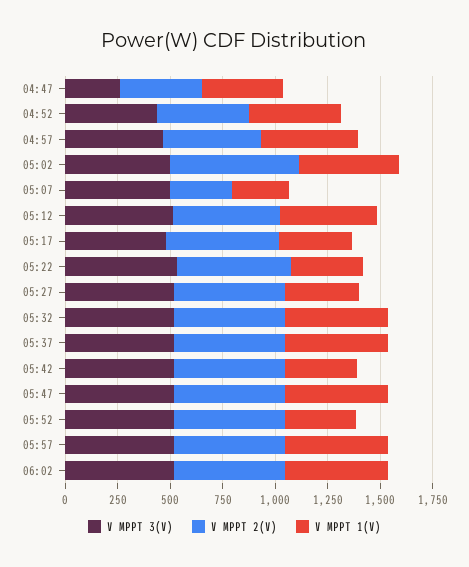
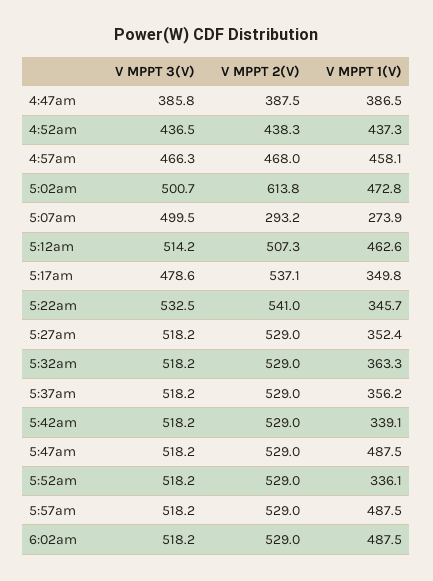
V MPPT 3(V), 04:47: 250 -> 385.8
V MPPT 1(V), 05:32: 500 -> 363.3
V MPPT 1(V), 05:37: 500 -> 356.2

